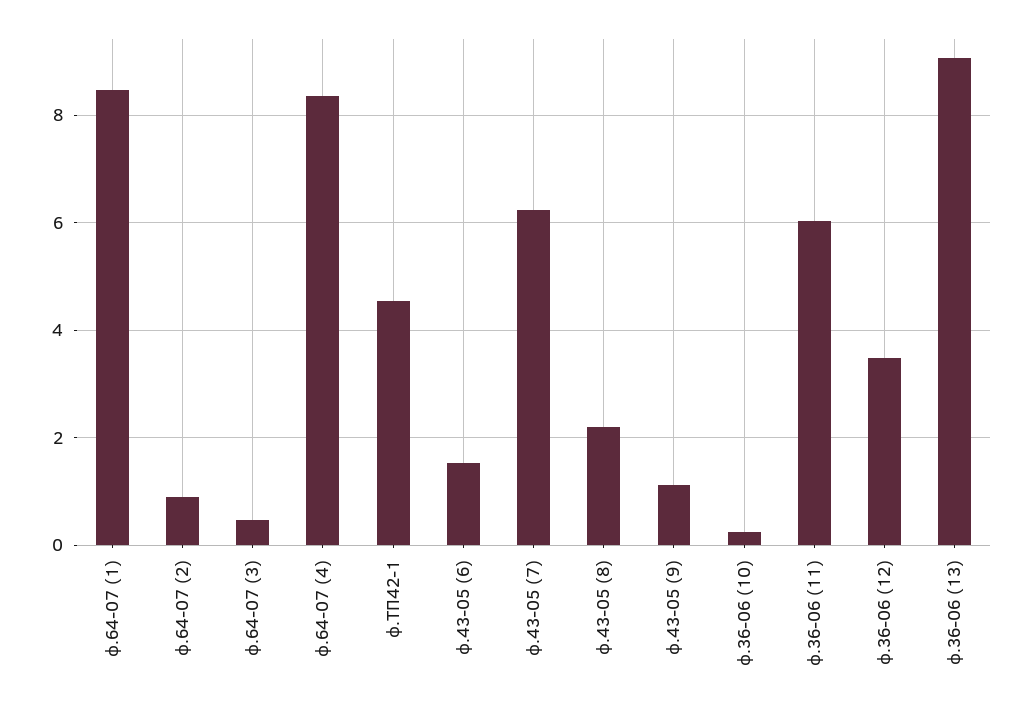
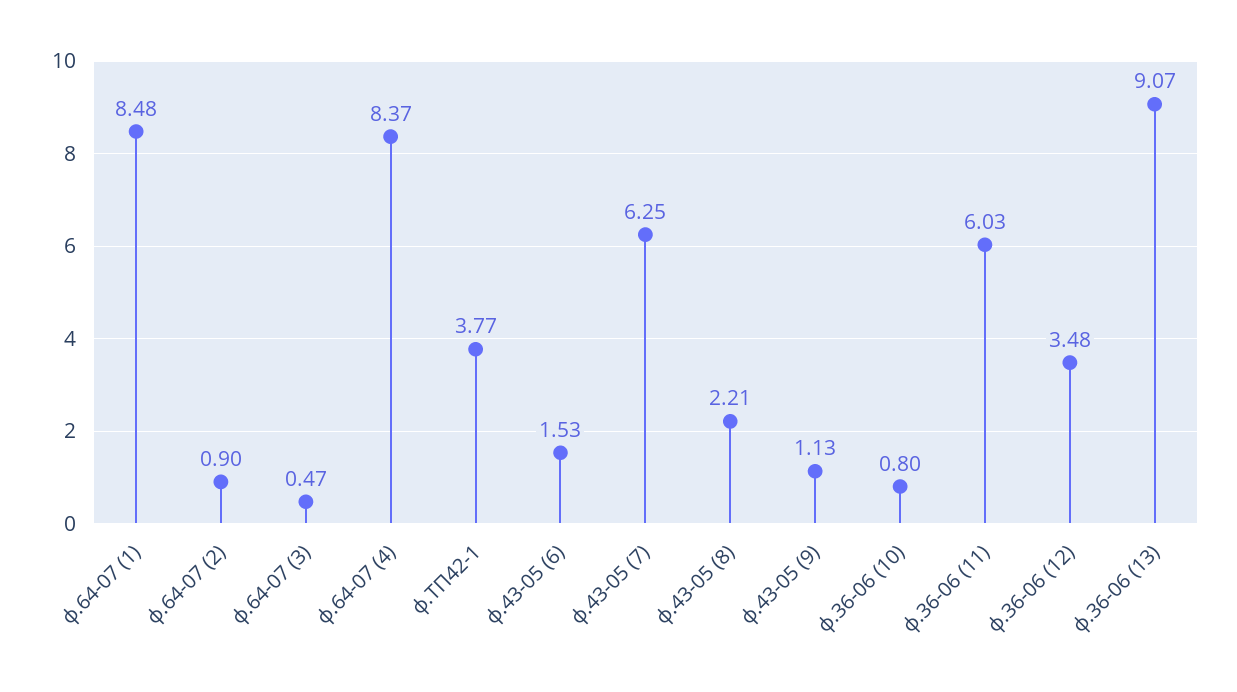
ф.ТП42-1: 4.6 -> 3.77
ф.36-06 (10): 0.2 -> 0.8

